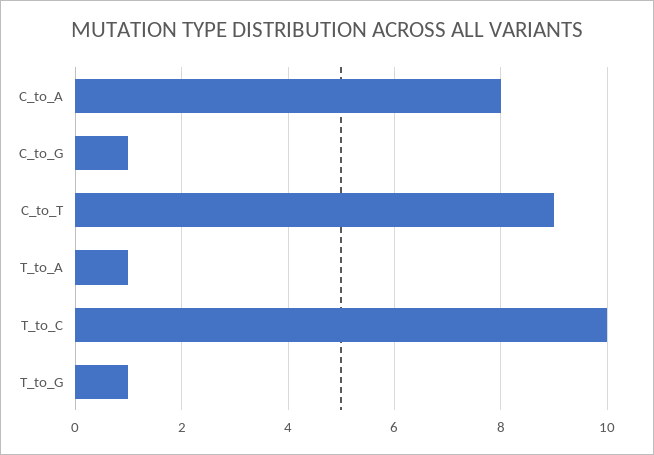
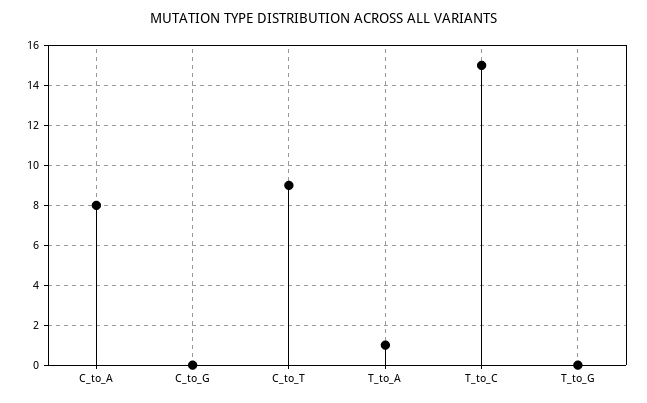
C_to_G: 1 -> 0
T_to_C: 10 -> 15
T_to_G: 1 -> 0

